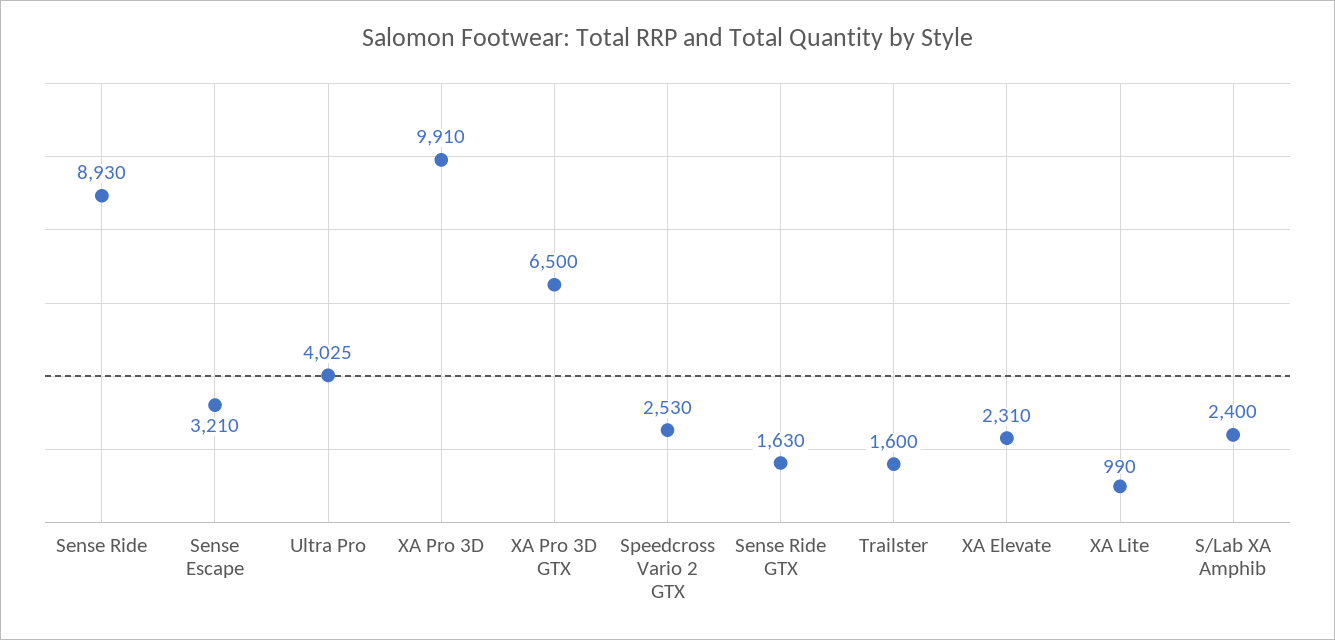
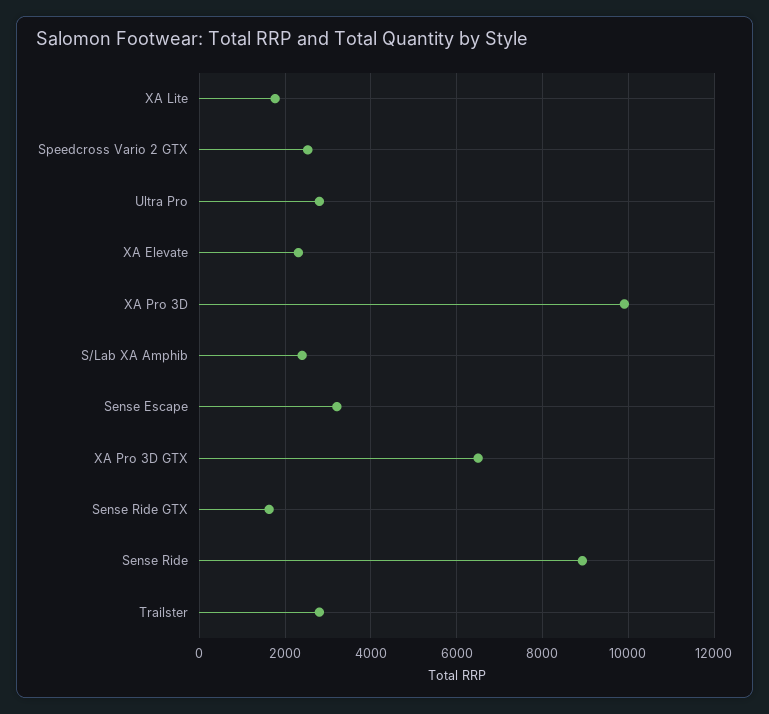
Ultra Pro: 4025 -> 2800
Trailster: 1600 -> 2800
XA Lite: 990 -> 1800

